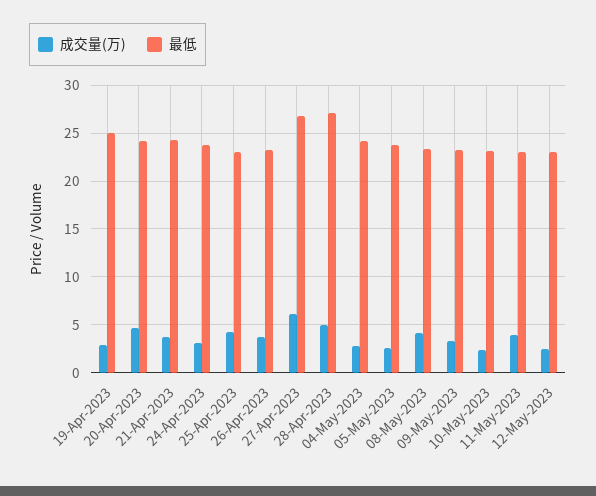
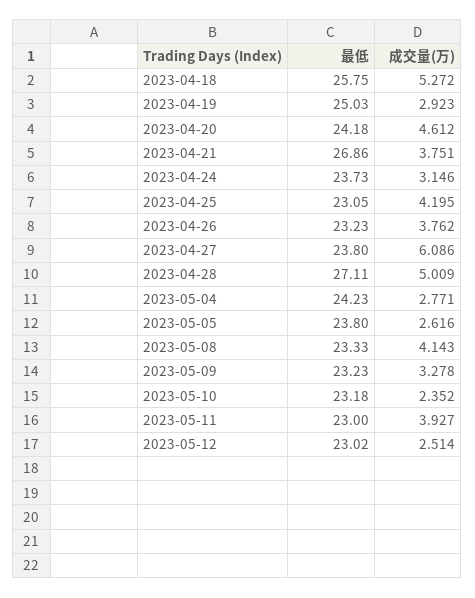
最低, 21-Apr-2023: 24 -> 26.86
最低, 27-Apr-2023: 27 -> 23.8
最低, 2023-04-18: none -> 25.75
成交量(万), 2023-04-18: none -> 5.272

